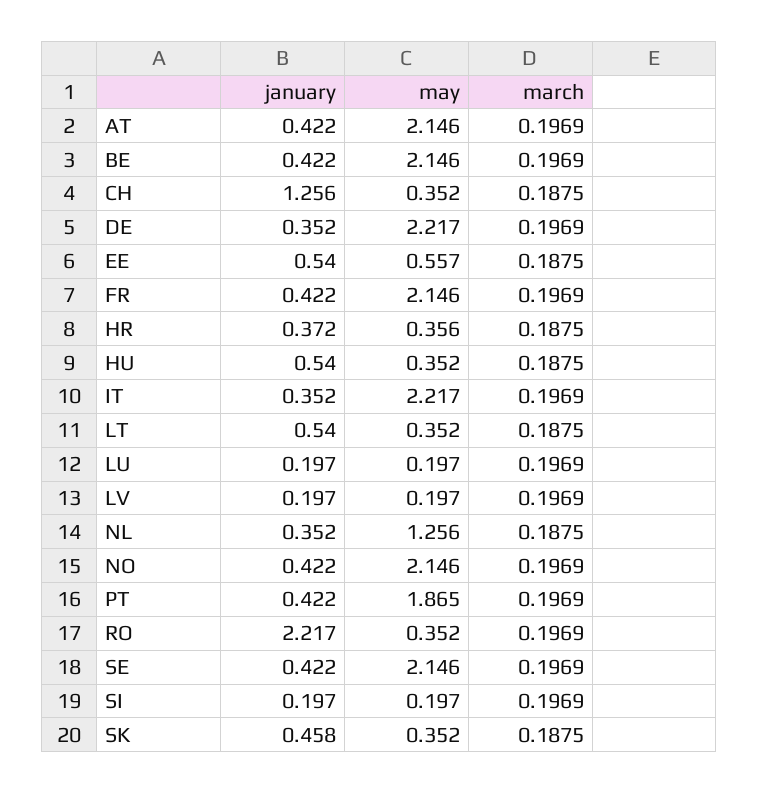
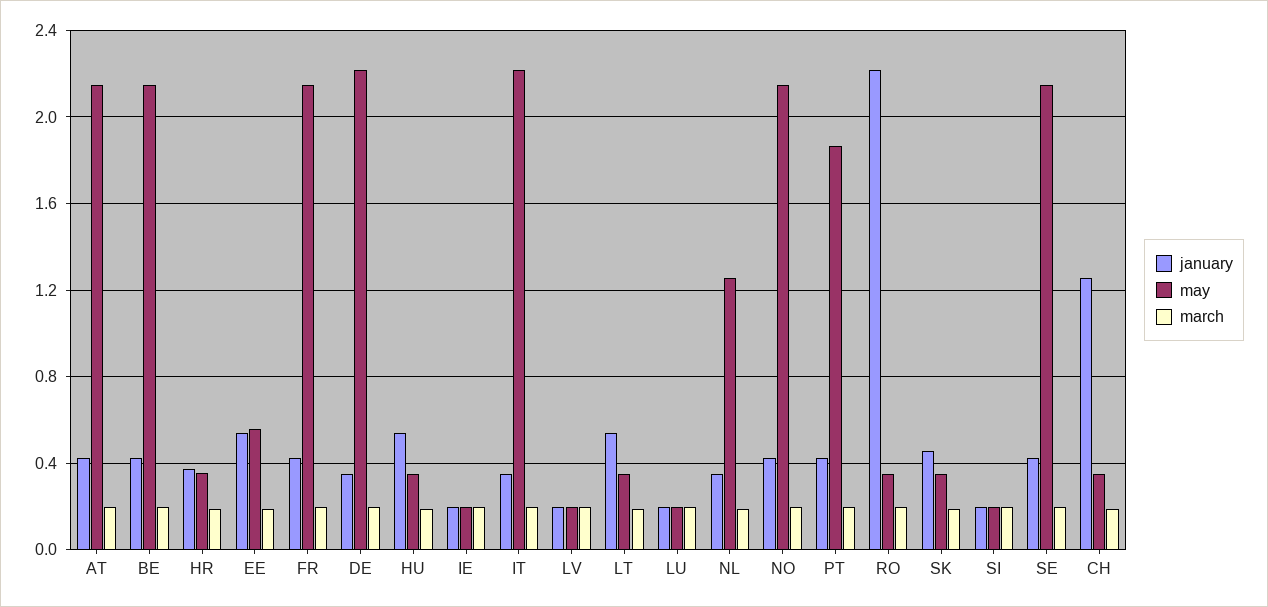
january, IE: none -> 0.2
may, IE: none -> 0.2
march, IE: none -> 0.2

